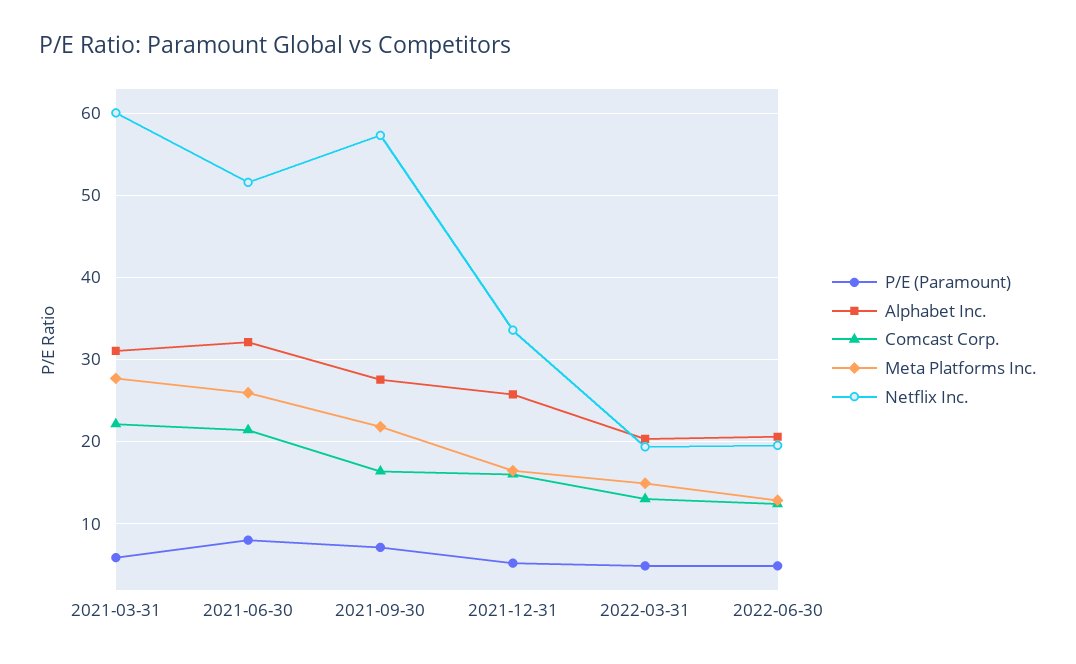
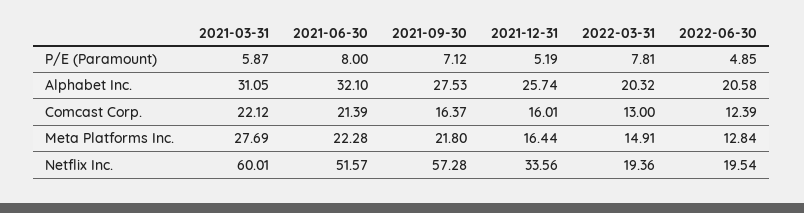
Meta Platforms Inc., 2021-06-30: 26 -> 22.28
P/E (Paramount), 2022-03-31: 5 -> 7.81

